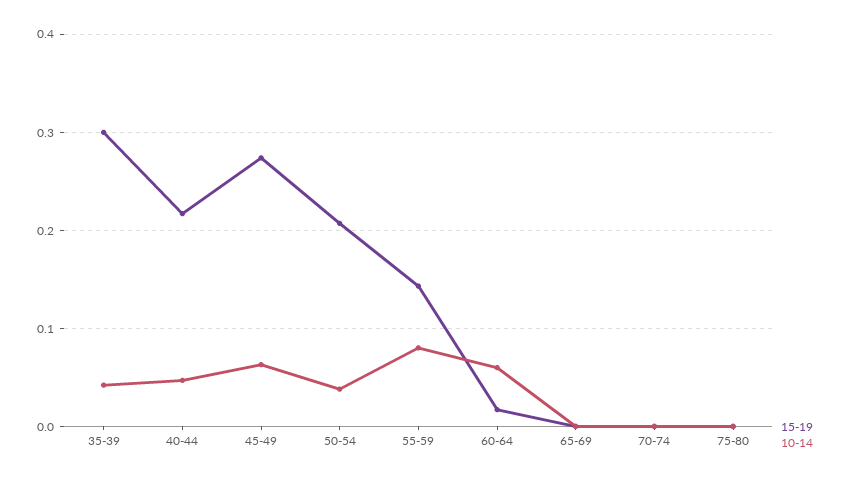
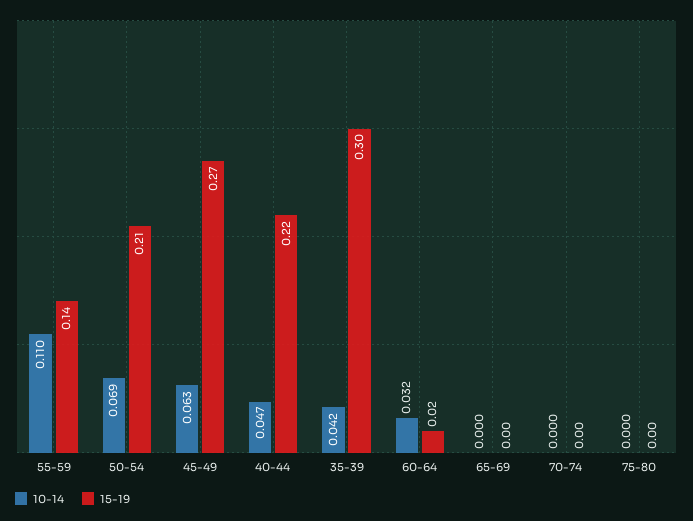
10-14, 50-54: 0.04 -> 0.069
10-14, 55-59: 0.08 -> 0.11
10-14, 60-64: 0.06 -> 0.032

